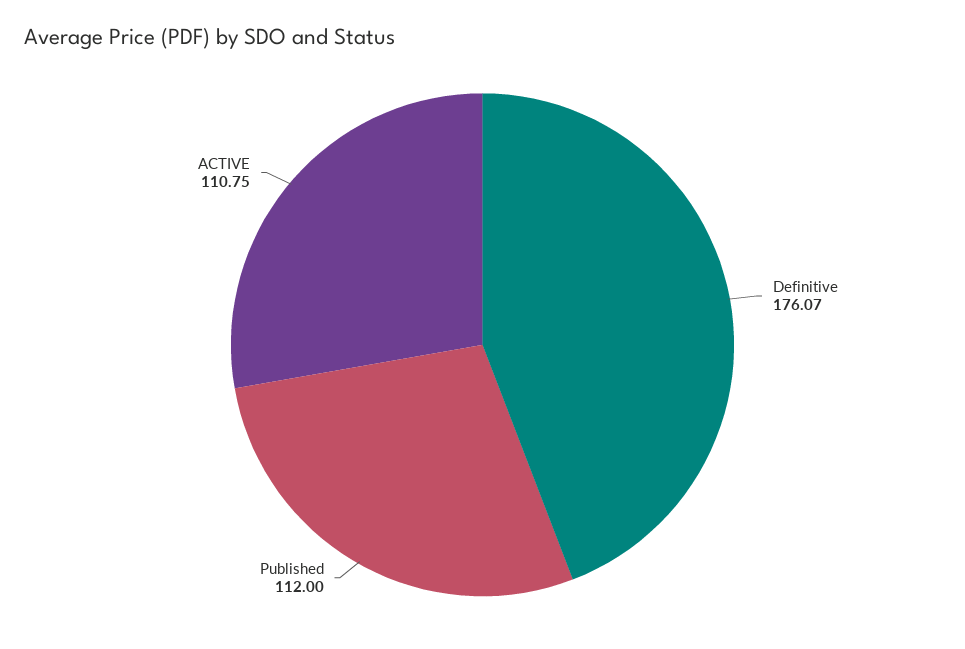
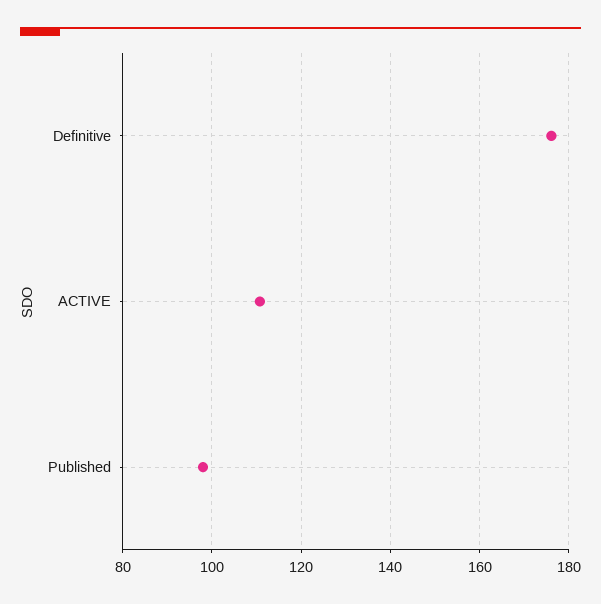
Published: 112 -> 98

